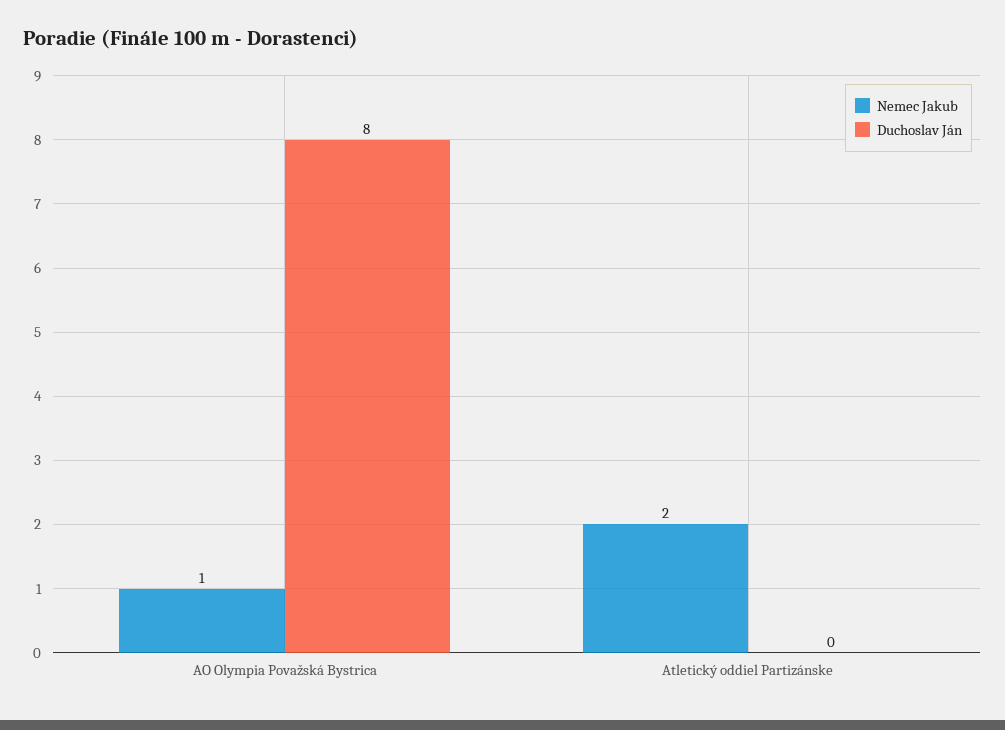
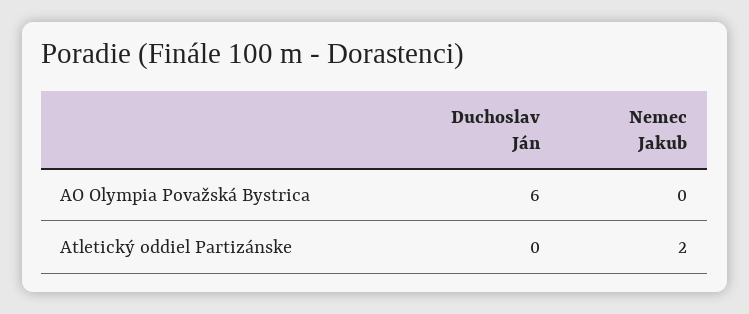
Nemec Jakub, AO Olympia Považská Bystrica: 1 -> 0
Duchoslav Ján, AO Olympia Považská Bystrica: 8 -> 6

